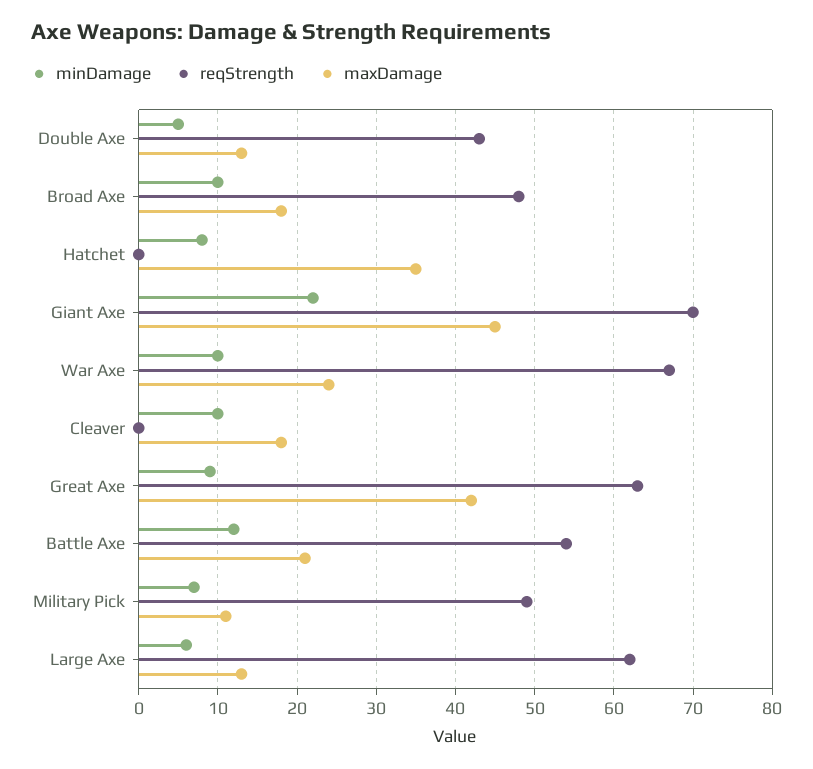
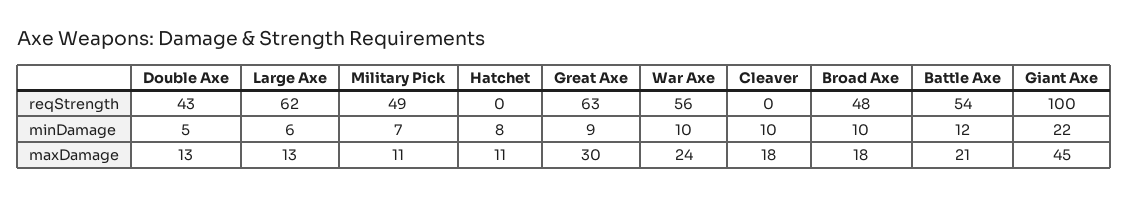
maxDamage, Hatchet: 35 -> 11
reqStrength, Giant Axe: 70 -> 100
reqStrength, War Axe: 67 -> 56
maxDamage, Great Axe: 42 -> 30

